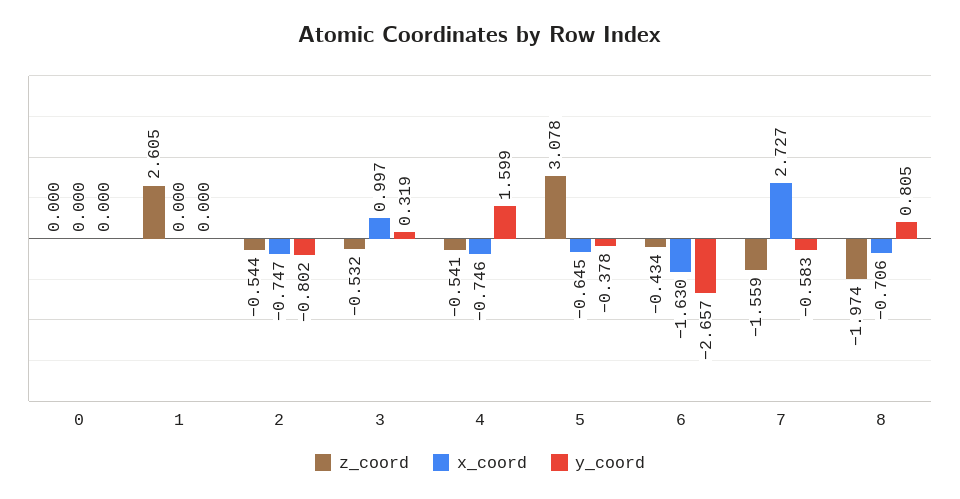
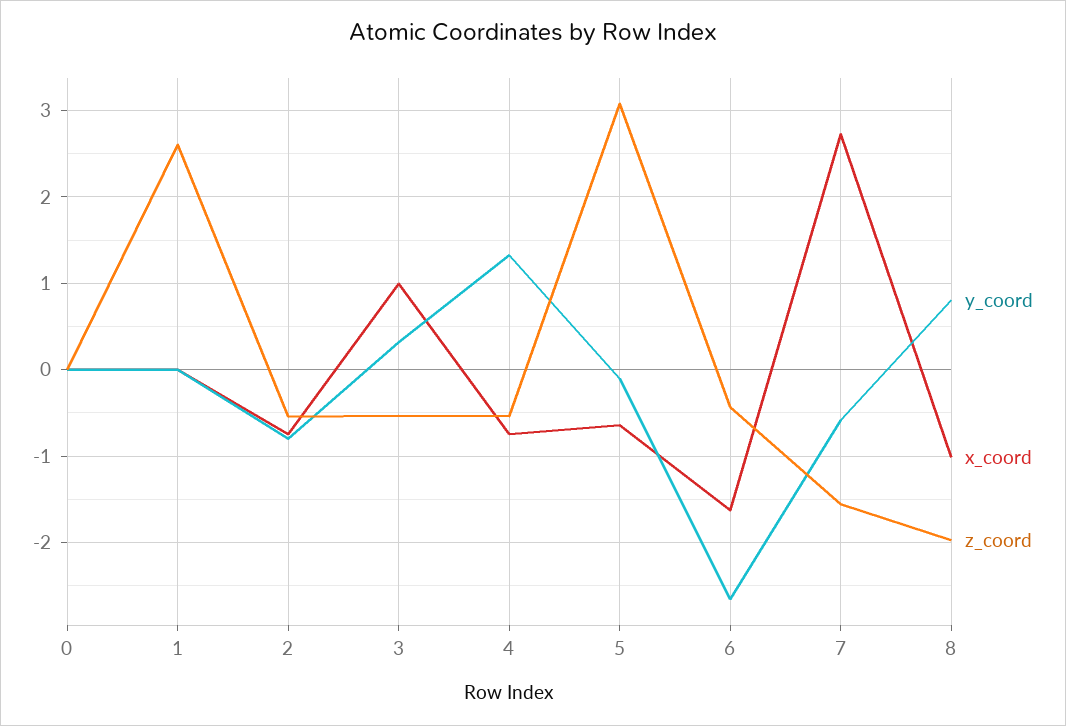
y_coord, 4: 1.599 -> 1.3
y_coord, 5: -0.378 -> -0.1
x_coord, 8: -0.706 -> -1

